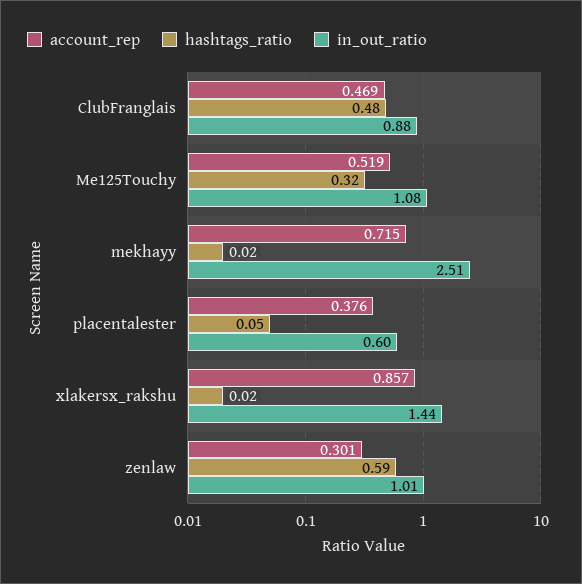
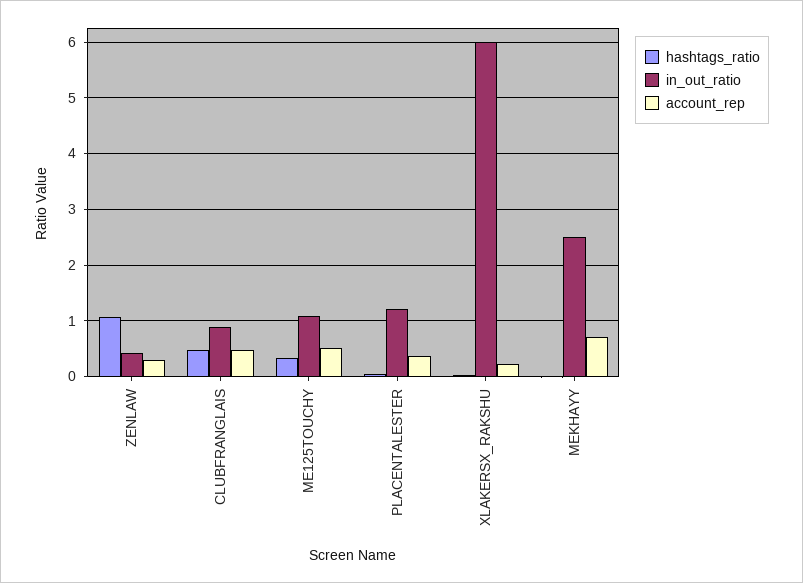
in_out_ratio, placentalester: 0.6 -> 1.2
account_rep, xlakersx_rakshu: 0.857 -> 0.2
in_out_ratio, xlakersx_rakshu: 1.44 -> 6
hashtags_ratio, zenlaw: 0.59 -> 1
in_out_ratio, zenlaw: 1.01 -> 0.4

